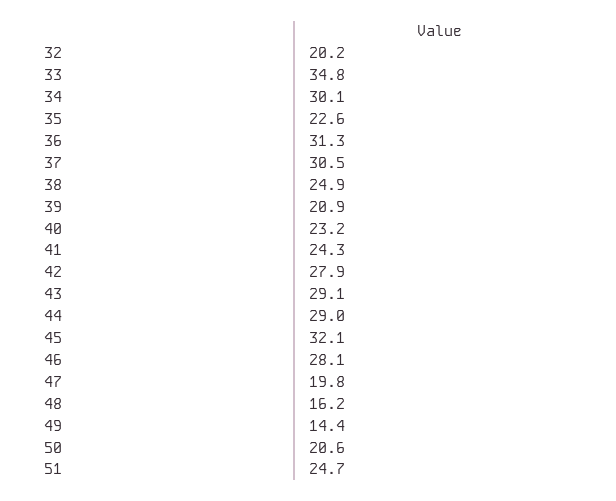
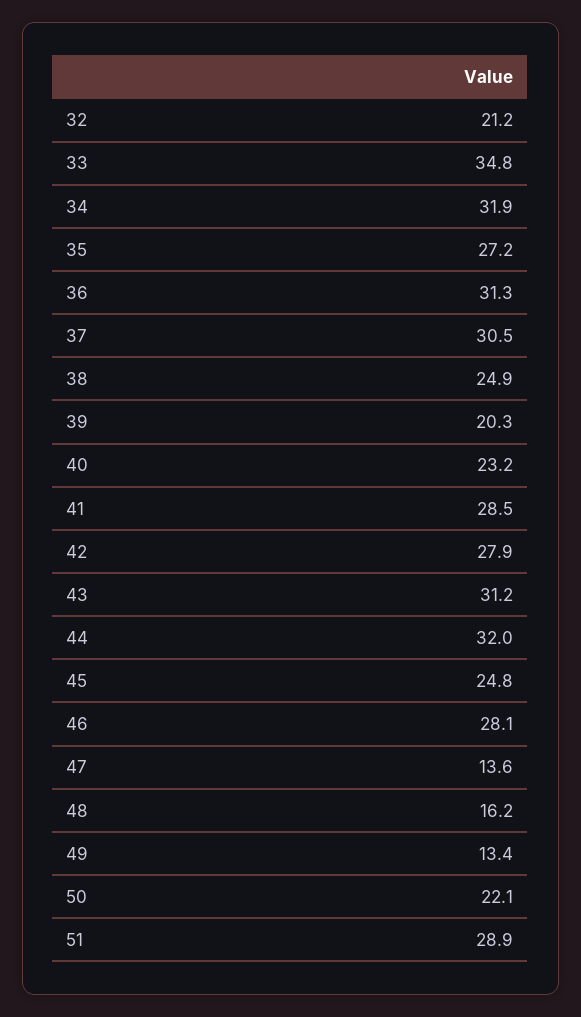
32: 20.2 -> 21.2
34: 30.1 -> 31.9
35: 22.6 -> 27.2
39: 20.9 -> 20.3
41: 24.3 -> 28.5
43: 29.1 -> 31.2
44: 29 -> 32
45: 32.1 -> 24.8
47: 19.8 -> 13.6
49: 14.4 -> 13.4
50: 20.6 -> 22.1
51: 24.7 -> 28.9

